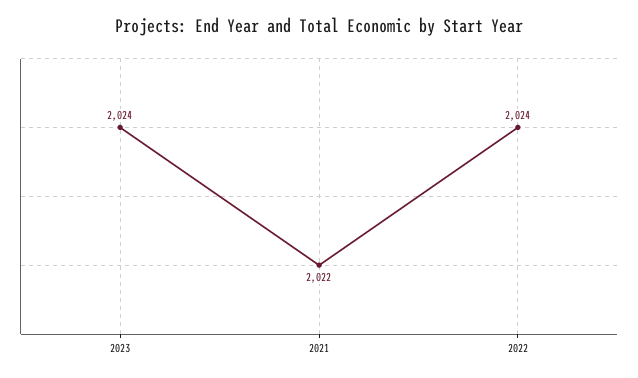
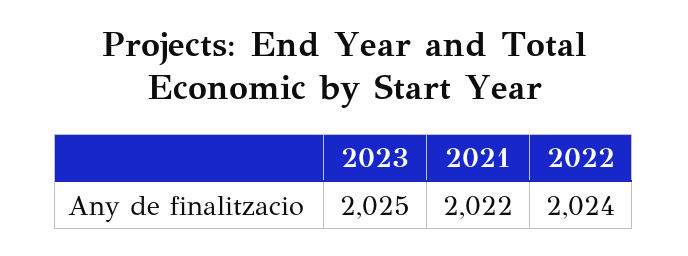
2023: 2024 -> 2025

